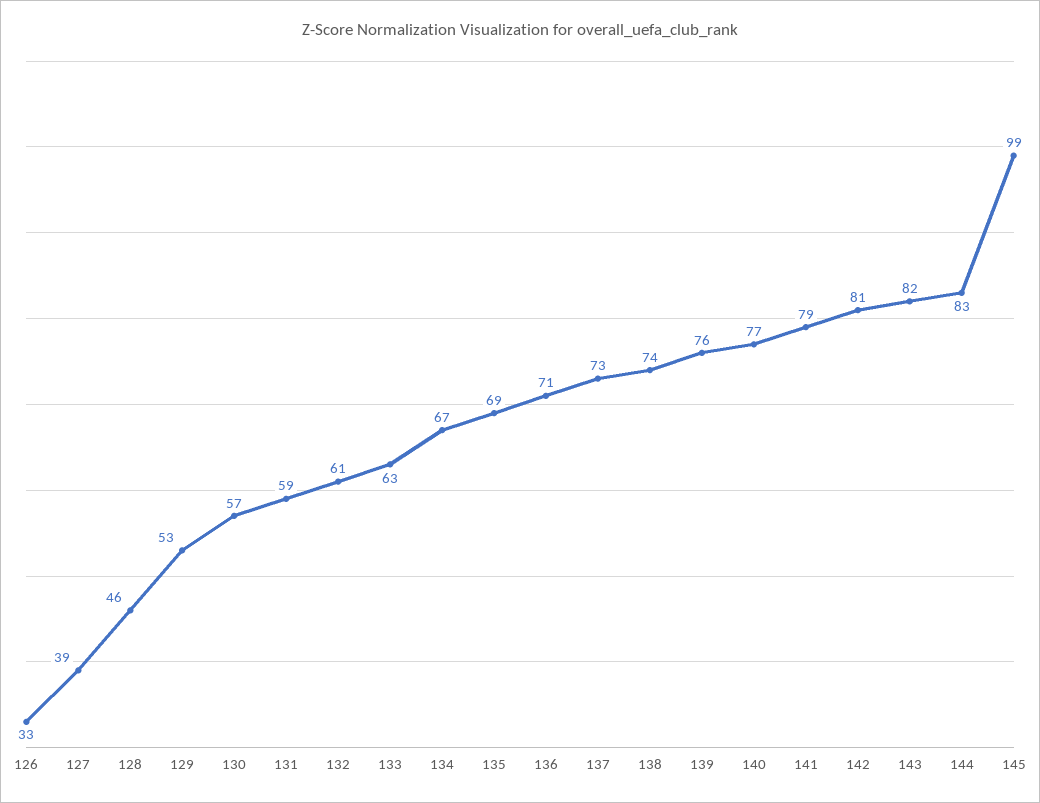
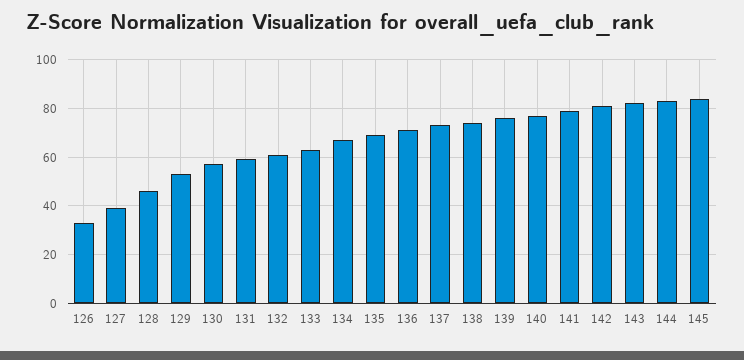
145: 99 -> 85

